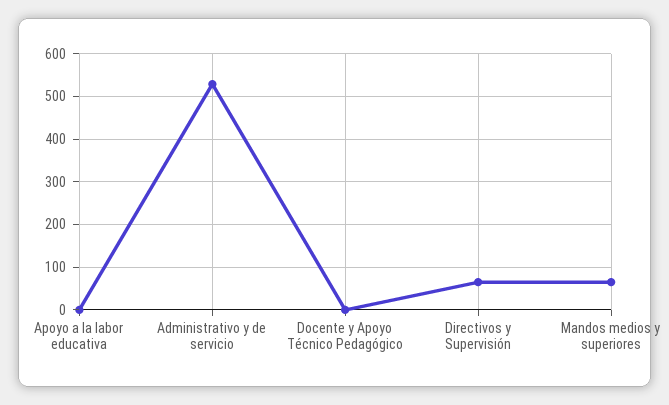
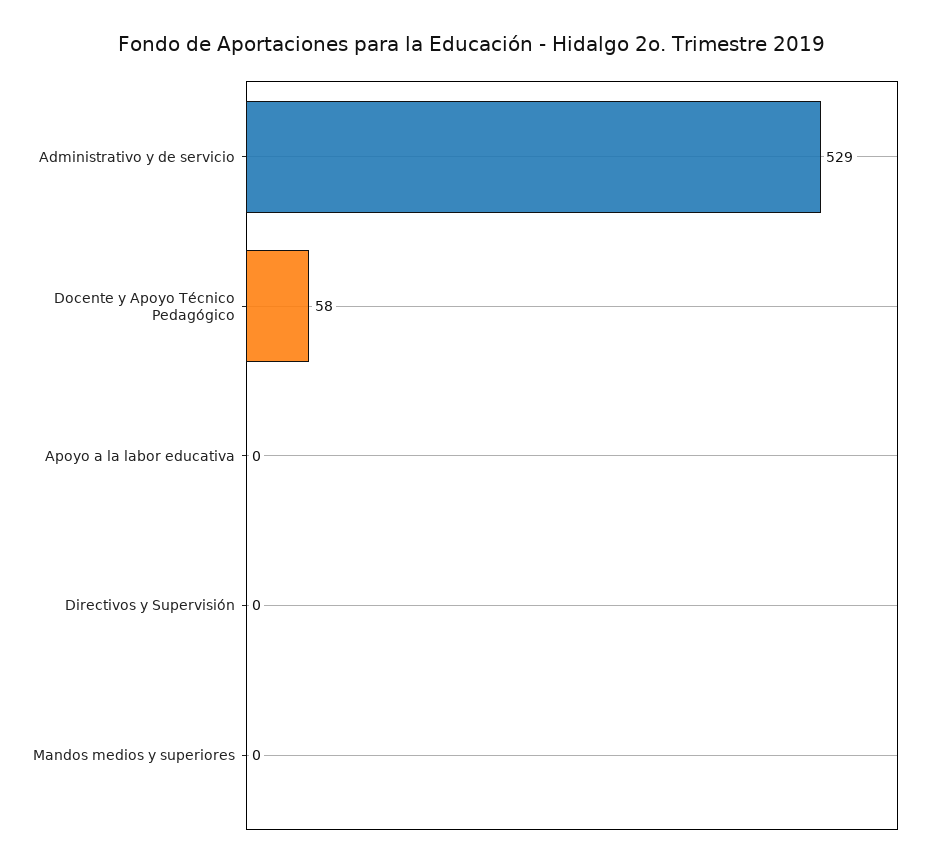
Docente y Apoyo Técnico Pedagógico: 0 -> 58
Directivos y Supervisión: 60 -> 0
Mandos medios y superiores: 60 -> 0

